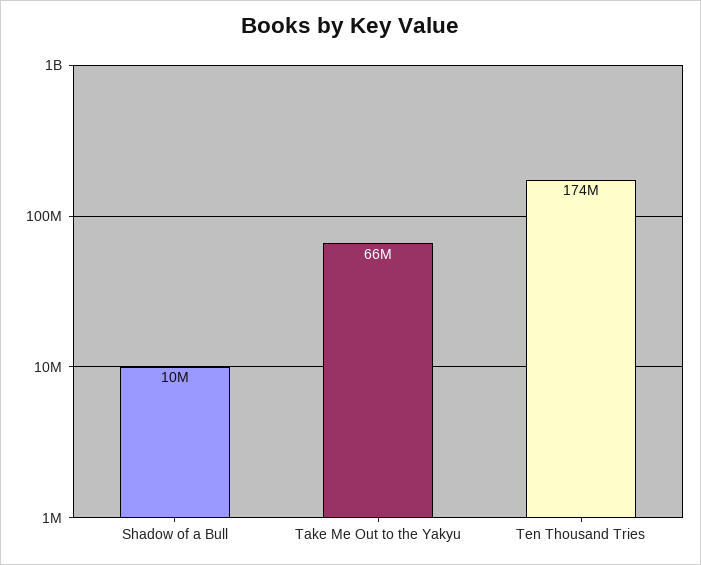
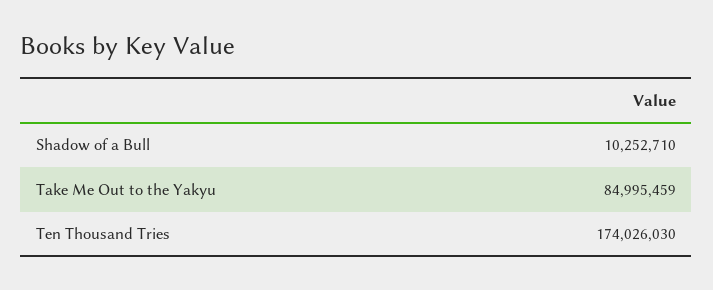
Take Me Out to the Yakyu: 66000000 -> 84995459

